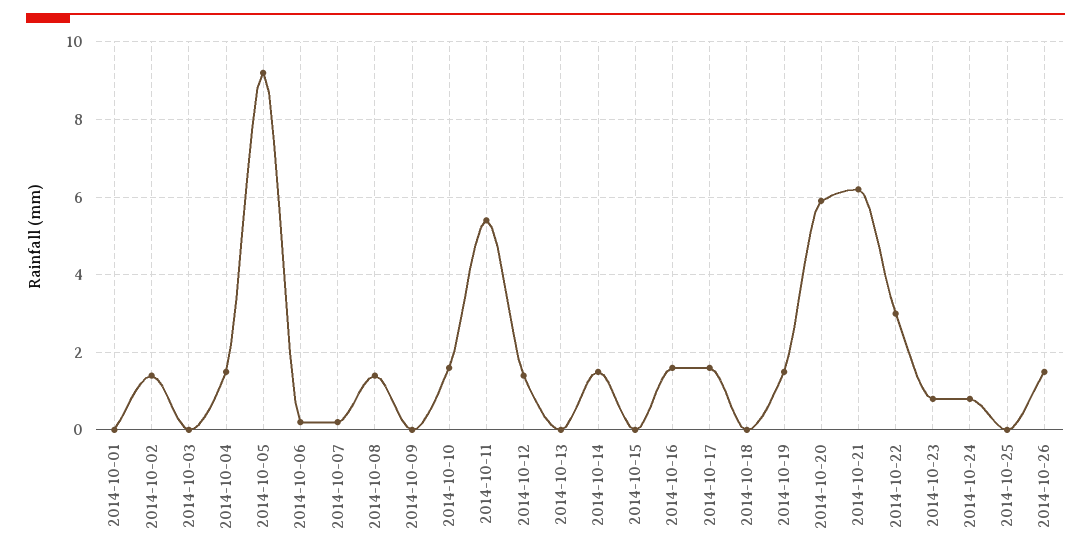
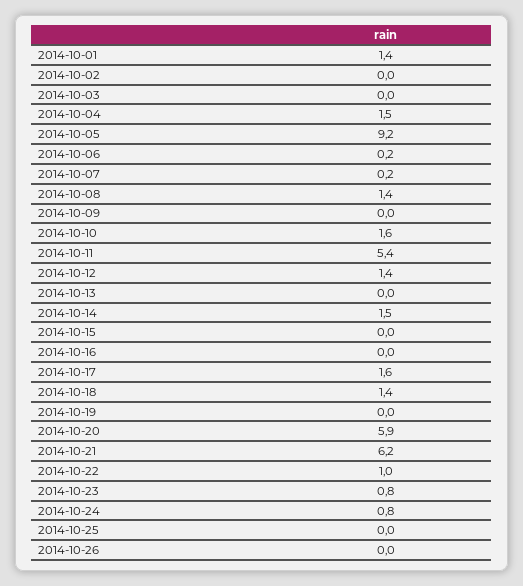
2014-10-01: 0 -> 1.4
2014-10-02: 1.5 -> 0
2014-10-16: 1.5 -> 0
2014-10-18: 0 -> 1.4
2014-10-19: 1.5 -> 0
2014-10-22: 3 -> 1
2014-10-26: 1.5 -> 0

